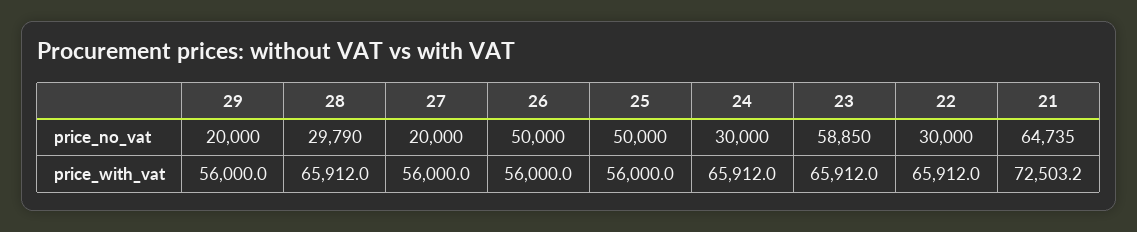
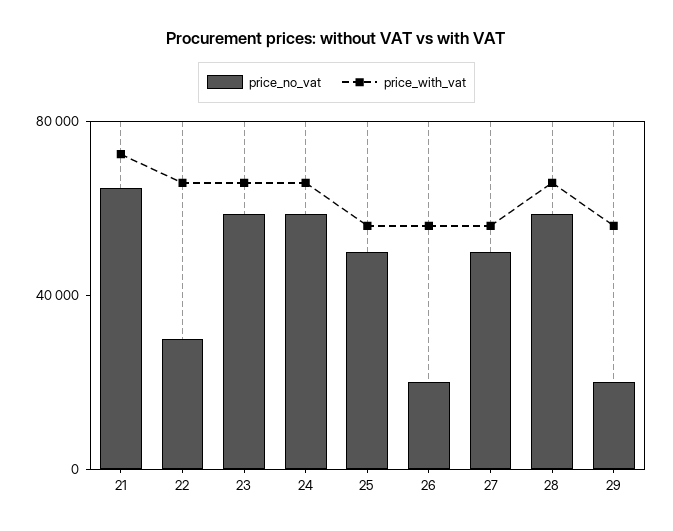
price_no_vat, 28: 29790 -> 60000
price_no_vat, 27: 20000 -> 50000
price_no_vat, 26: 50000 -> 20000
price_no_vat, 24: 30000 -> 60000

